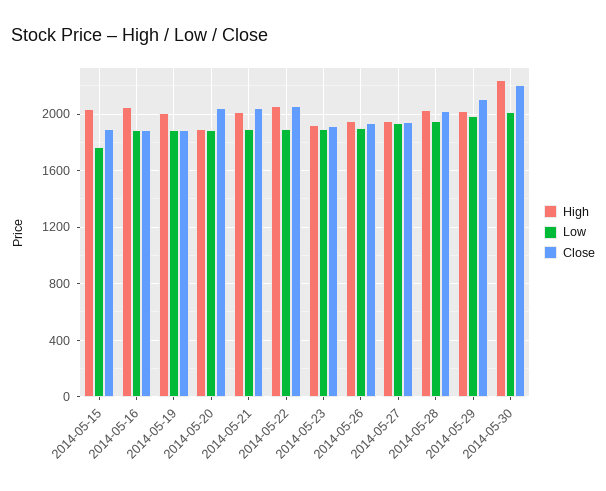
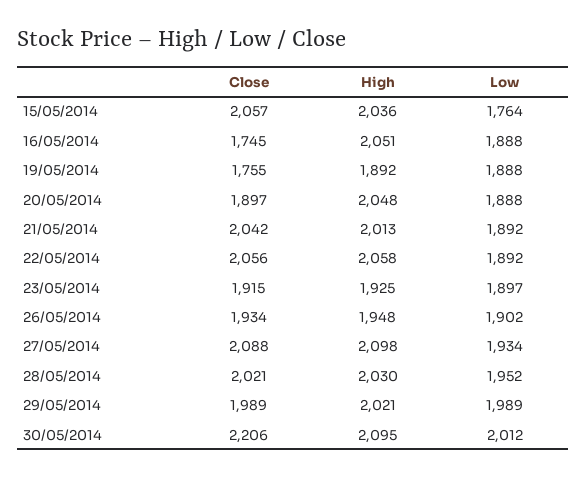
Close, 2014-05-15: 1900 -> 2057
Close, 2014-05-16: 1900 -> 1745
High, 2014-05-19: 2000 -> 1892
Close, 2014-05-19: 1900 -> 1755
High, 2014-05-20: 1900 -> 2048
Close, 2014-05-20: 2050 -> 1897
High, 2014-05-27: 1950 -> 2098
Close, 2014-05-27: 1950 -> 2088
Close, 2014-05-29: 2100 -> 1989
High, 2014-05-30: 2250 -> 2095

